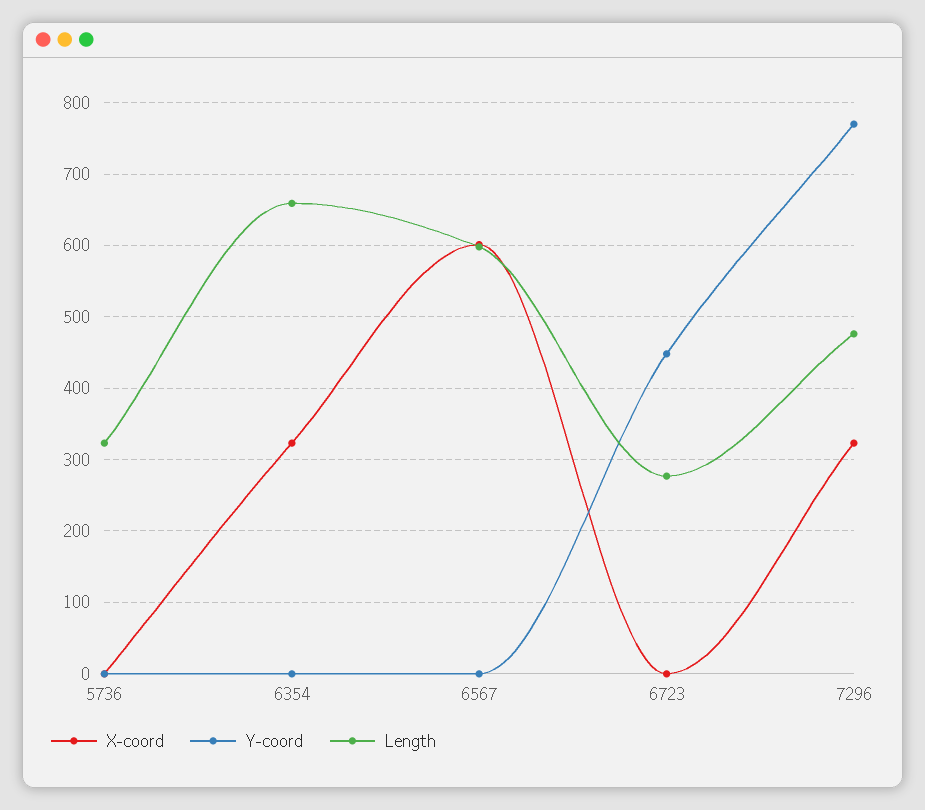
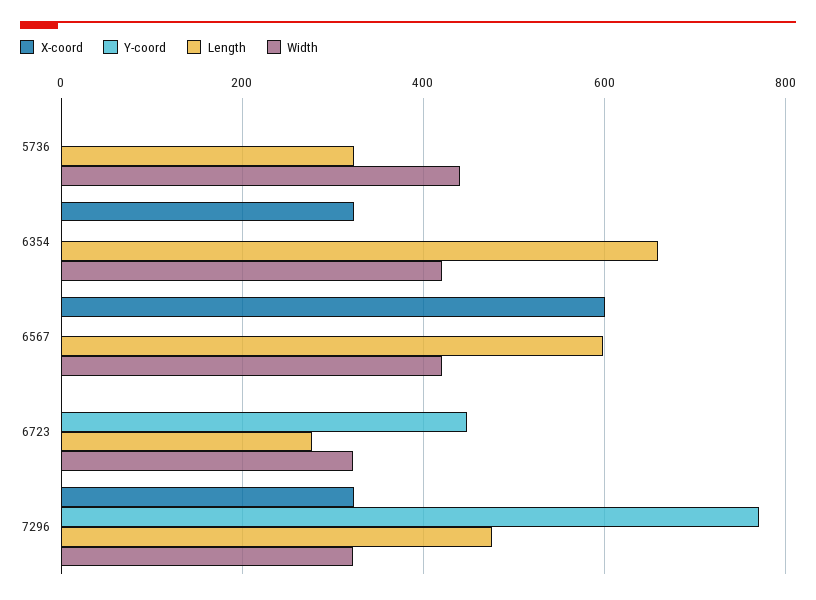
Width, 5736: none -> 440
Width, 6354: none -> 420
Width, 6567: none -> 420
Width, 6723: none -> 320
Width, 7296: none -> 320

